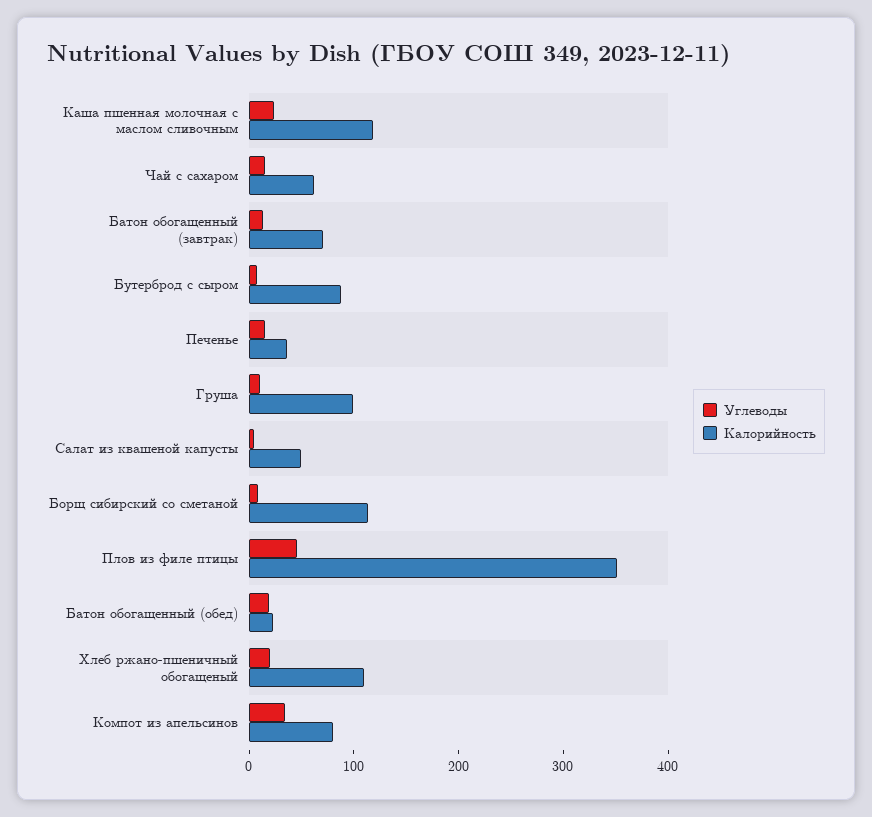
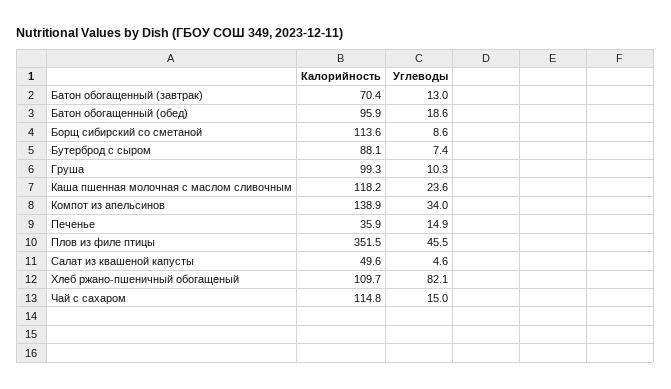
Калорийность, Чай с сахаром: 60 -> 114.8
Калорийность, Батон обогащенный (обед): 20 -> 95.9
Углеводы, Хлеб ржано-пшеничный обогащеный: 20 -> 82.1
Калорийность, Компот из апельсинов: 80 -> 138.9

